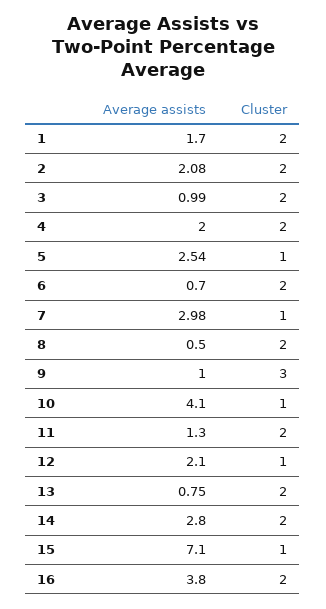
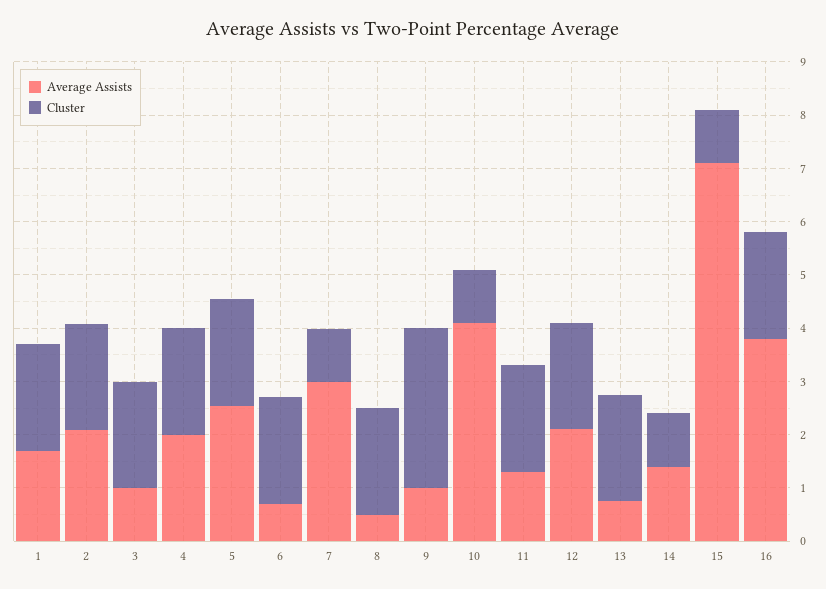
Cluster, 5: 1 -> 2
Cluster, 12: 1 -> 2
Average assists, 14: 2.8 -> 1.4
Cluster, 14: 2 -> 1

